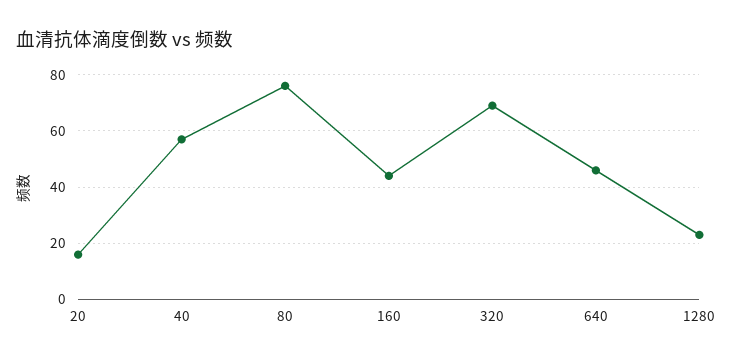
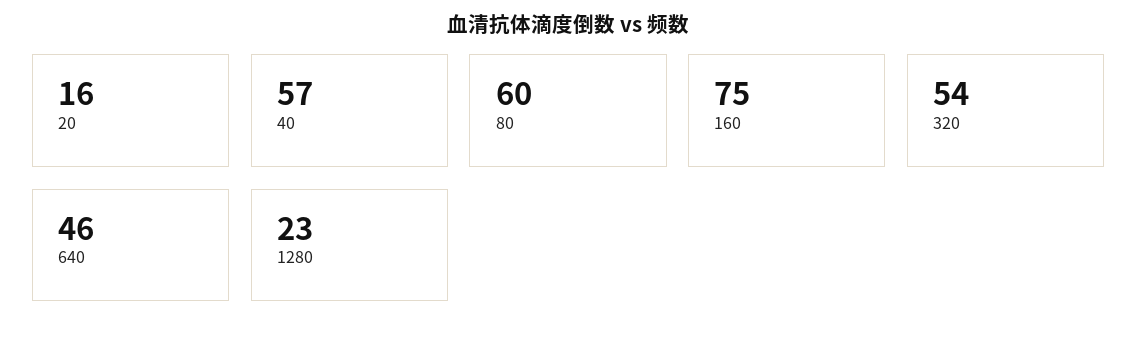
80: 75 -> 60
160: 45 -> 75
320: 70 -> 54

